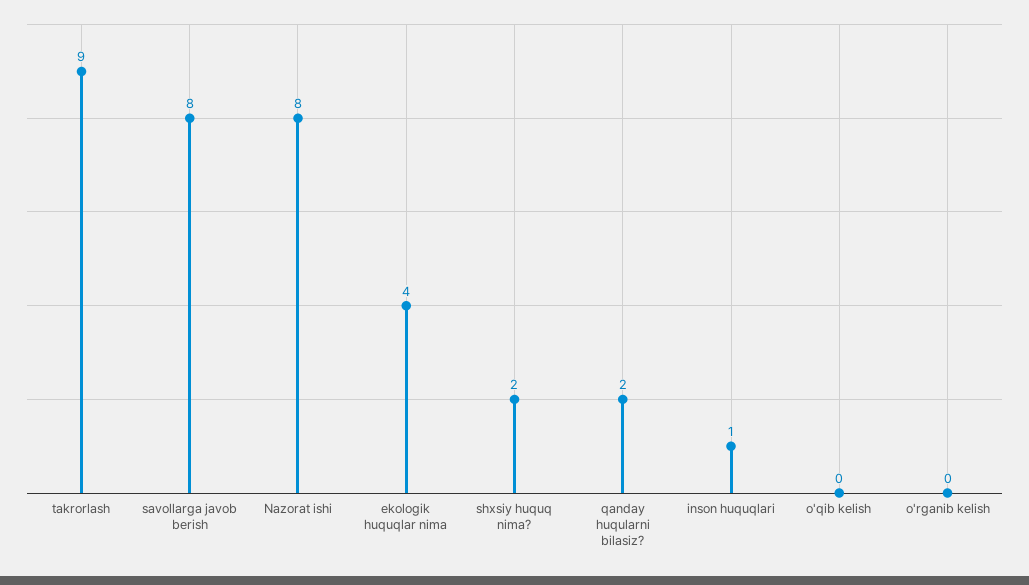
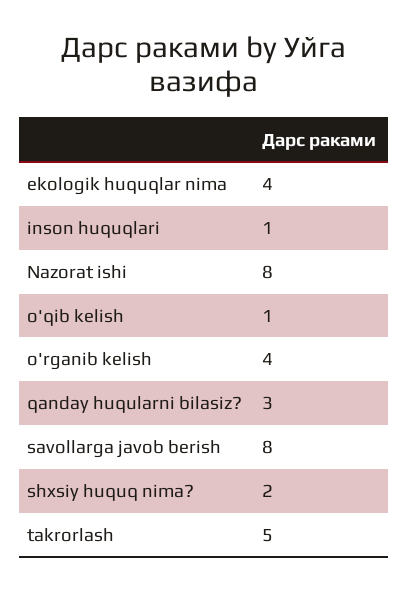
takrorlash: 9 -> 5
qanday huqularni bilasiz?: 2 -> 3
o'qib kelish: 0 -> 1
o'rganib kelish: 0 -> 4

